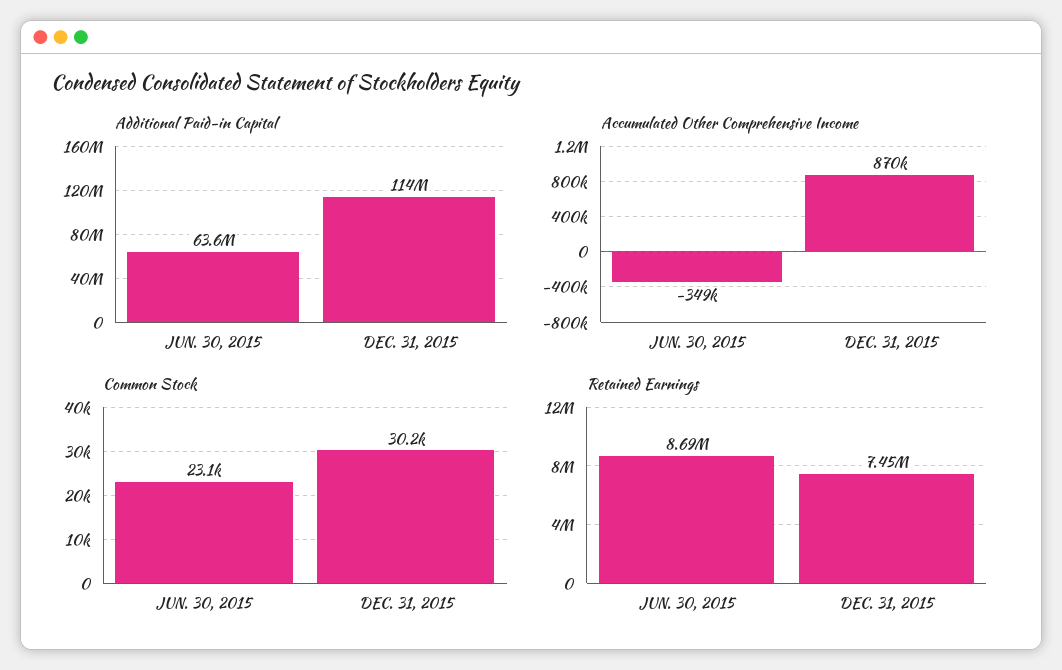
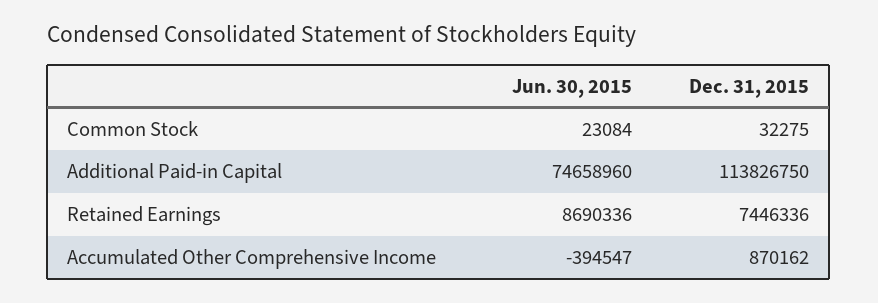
Additional Paid-in Capital, JUN. 30, 2015: 63600000 -> 74658960
Accumulated Other Comprehensive Income, JUN. 30, 2015: -349000 -> -394547
Common Stock, DEC. 31, 2015: 30200 -> 32275

